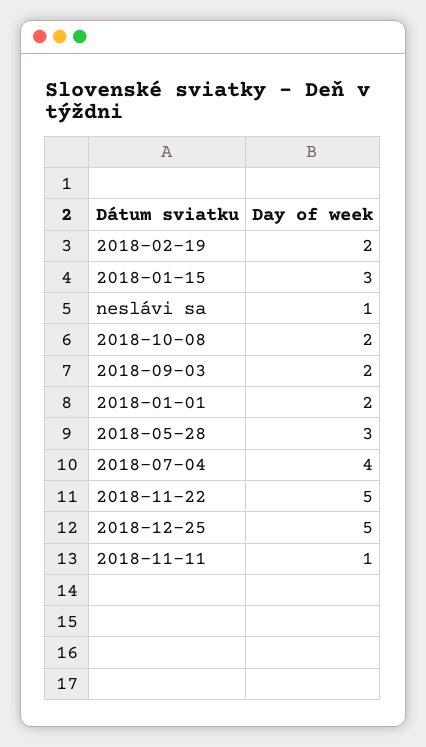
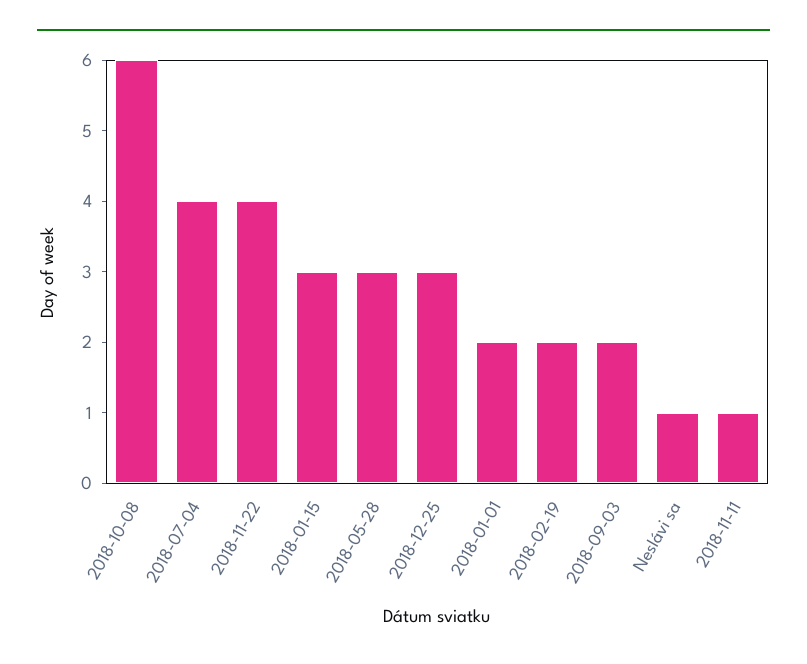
2018-10-08: 2 -> 6
2018-11-22: 5 -> 4
2018-12-25: 5 -> 3

